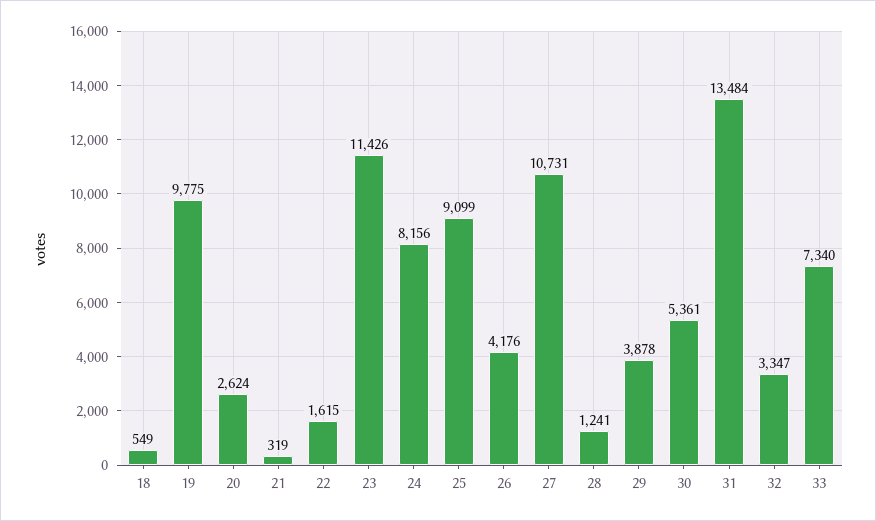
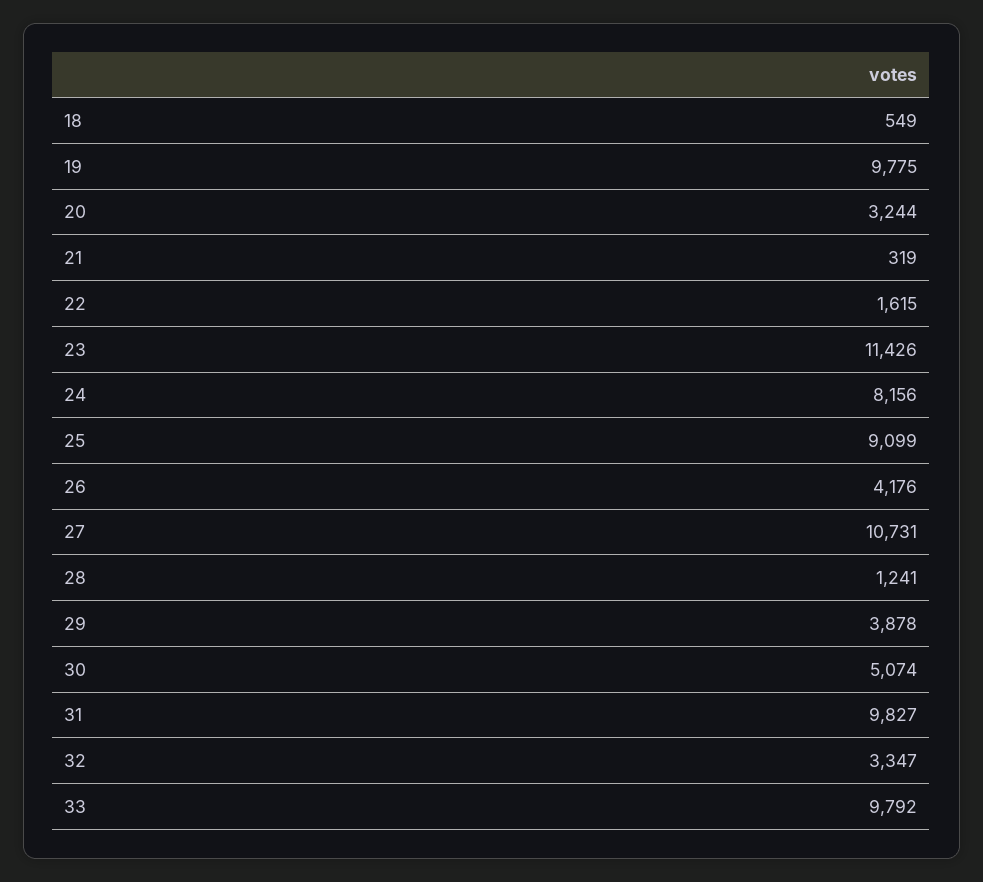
20: 2624 -> 3244
30: 5361 -> 5074
31: 13484 -> 9827
33: 7340 -> 9792

